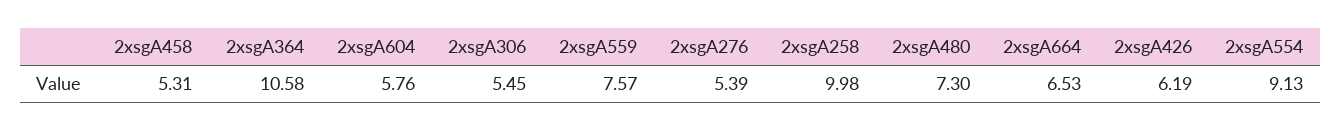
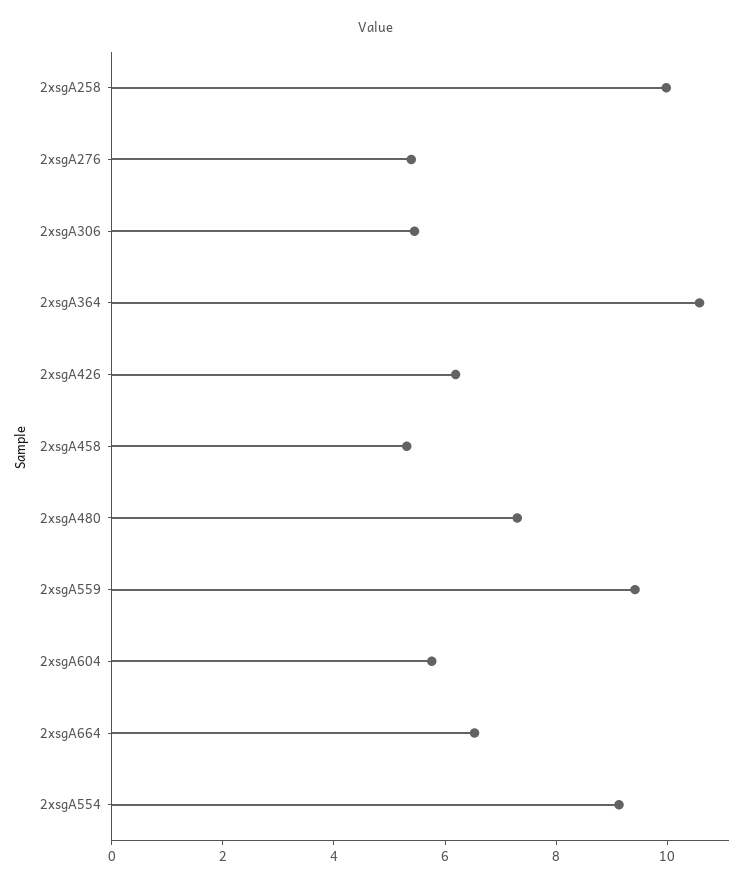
2xsgA559: 7.57 -> 9.5

